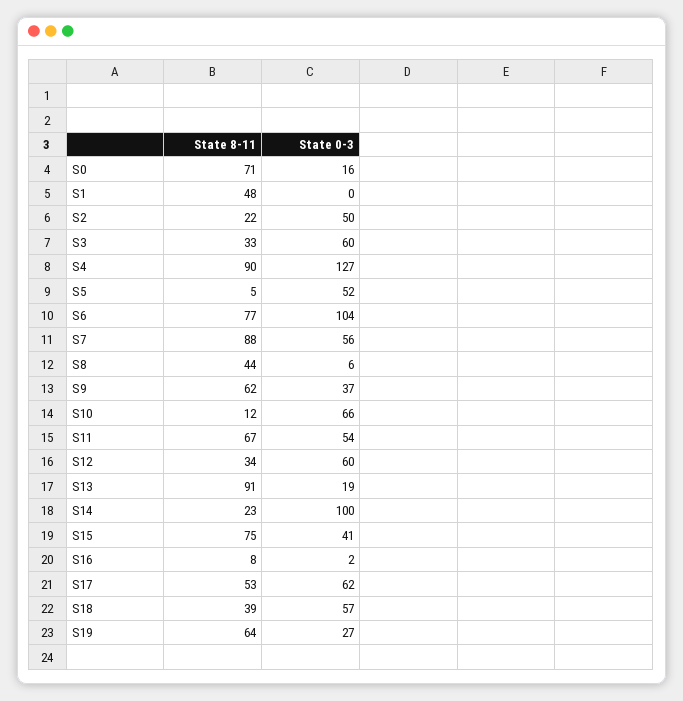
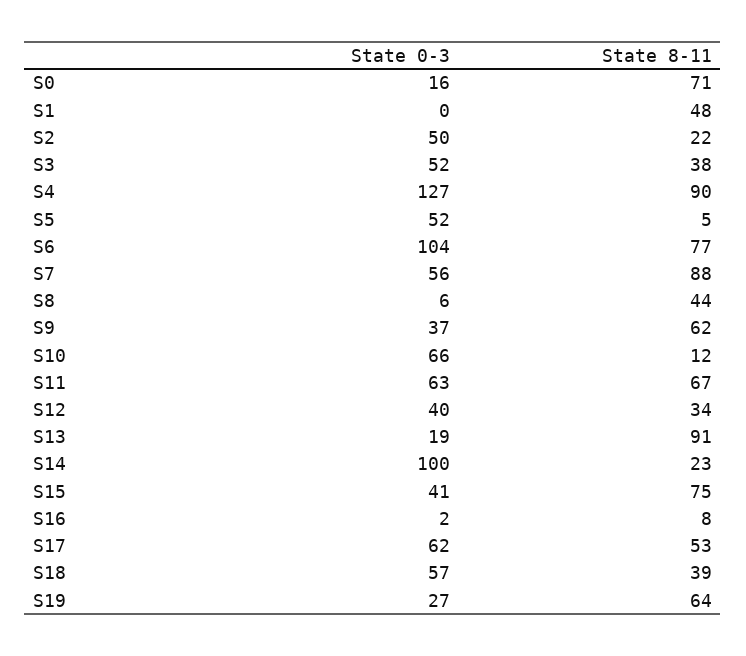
State 8-11, S3: 33 -> 38
State 0-3, S3: 60 -> 52
State 0-3, S11: 54 -> 63
State 0-3, S12: 60 -> 40

